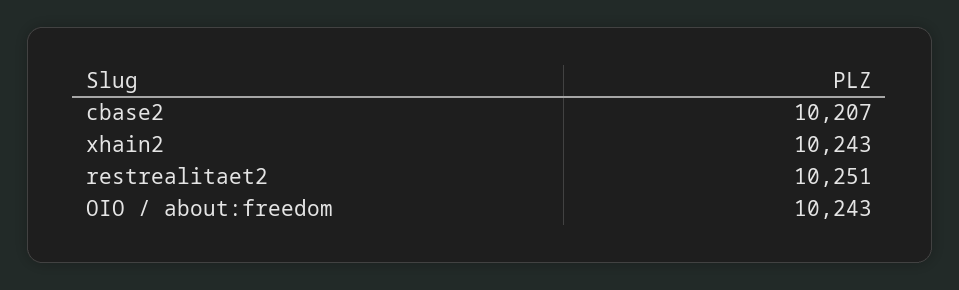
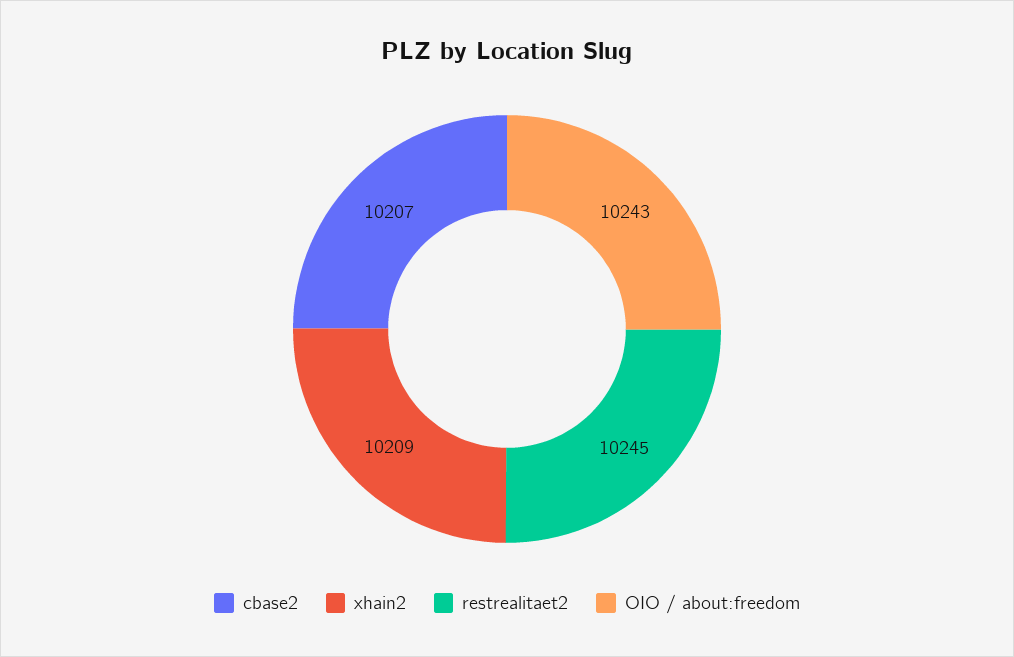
xhain2: 10243 -> 10209
restrealitaet2: 10251 -> 10245

